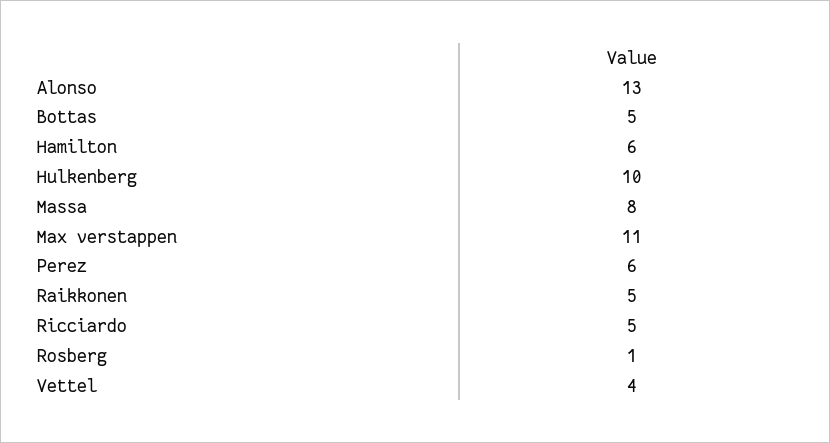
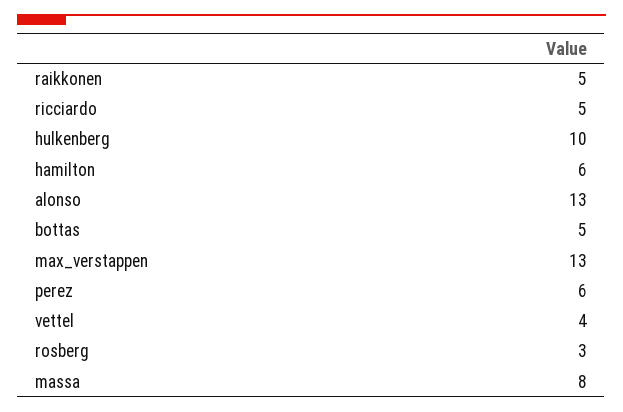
Max verstappen: 11 -> 13
Rosberg: 1 -> 3

